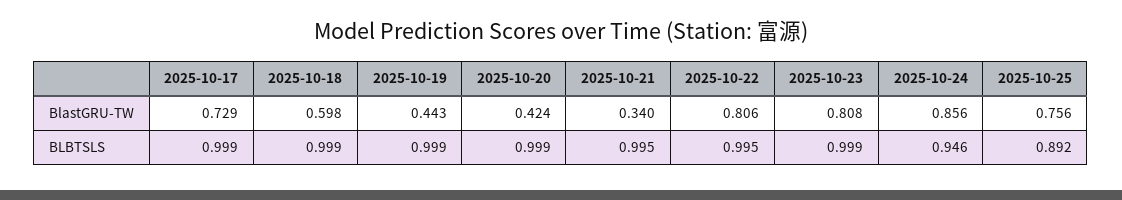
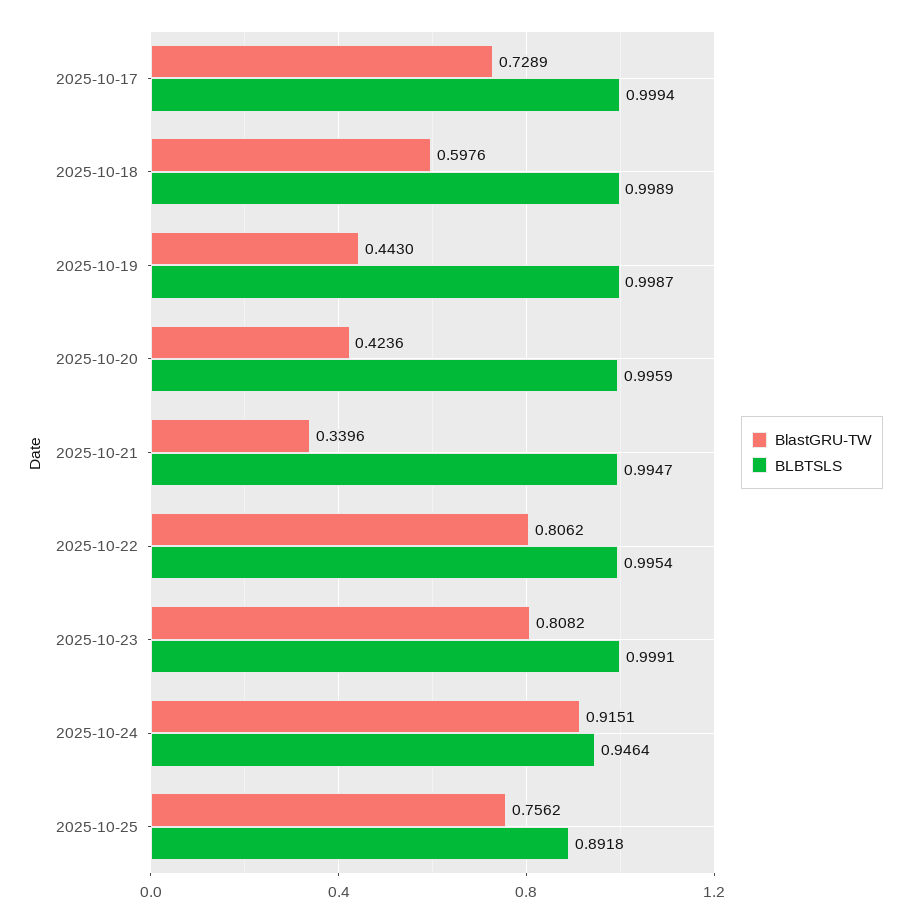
BlastGRU-TW, 2025-10-24: 0.856 -> 0.9151
BLBTSLS, 2025-10-20: 0.999 -> 0.9959

